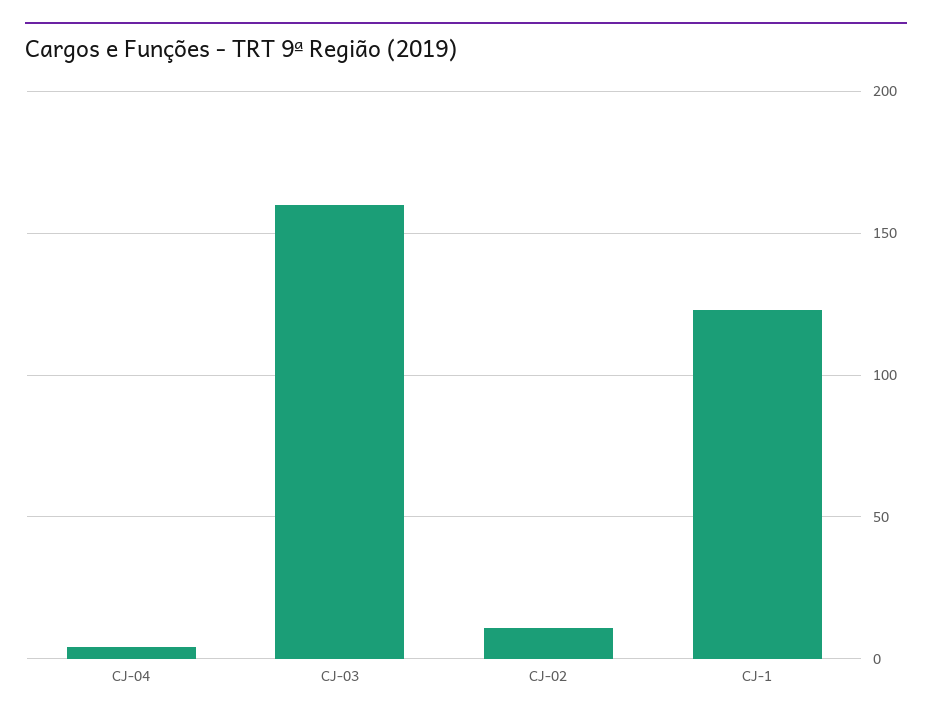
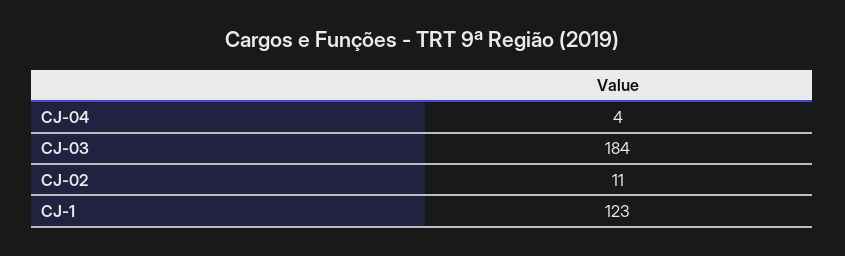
CJ-03: 160 -> 184

